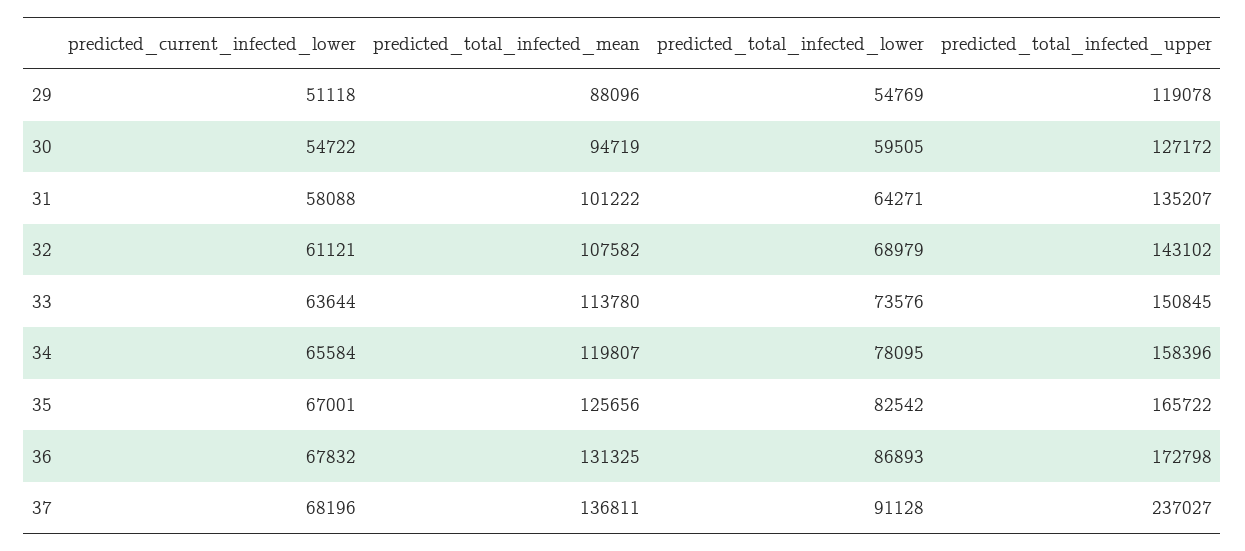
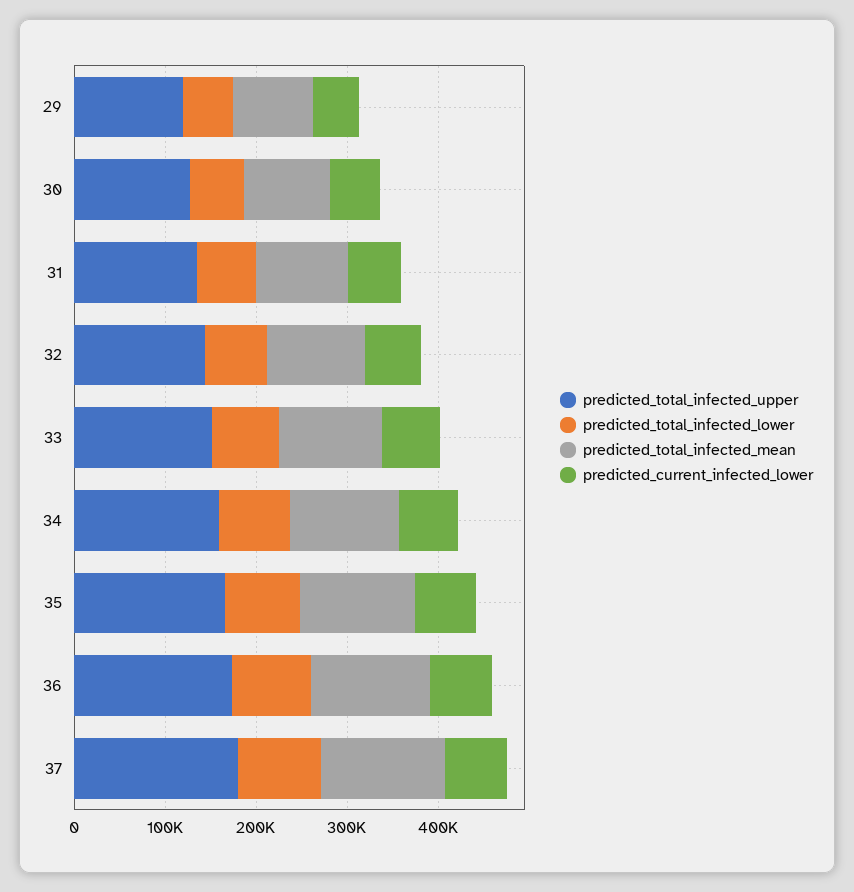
predicted_total_infected_upper, 37: 237027 -> 180000

